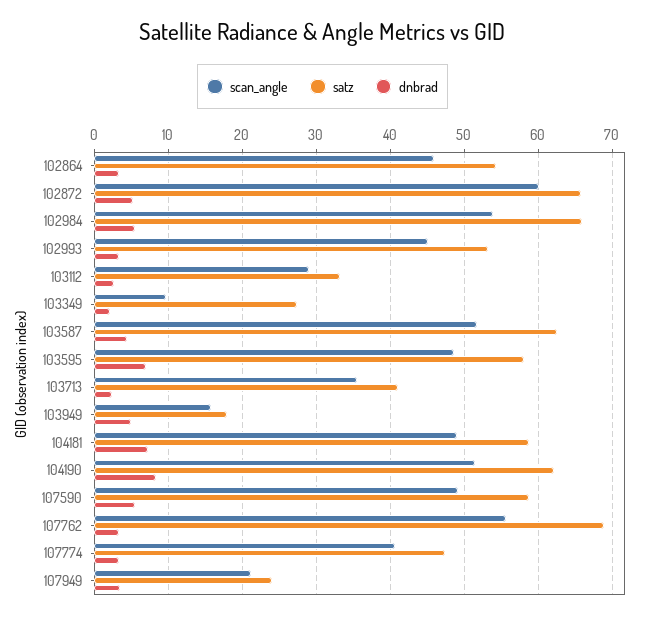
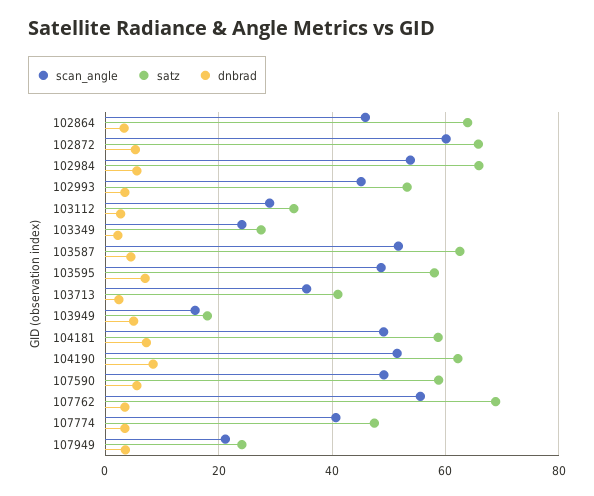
satz, 102864: 54 -> 64
scan_angle, 103349: 10 -> 24

